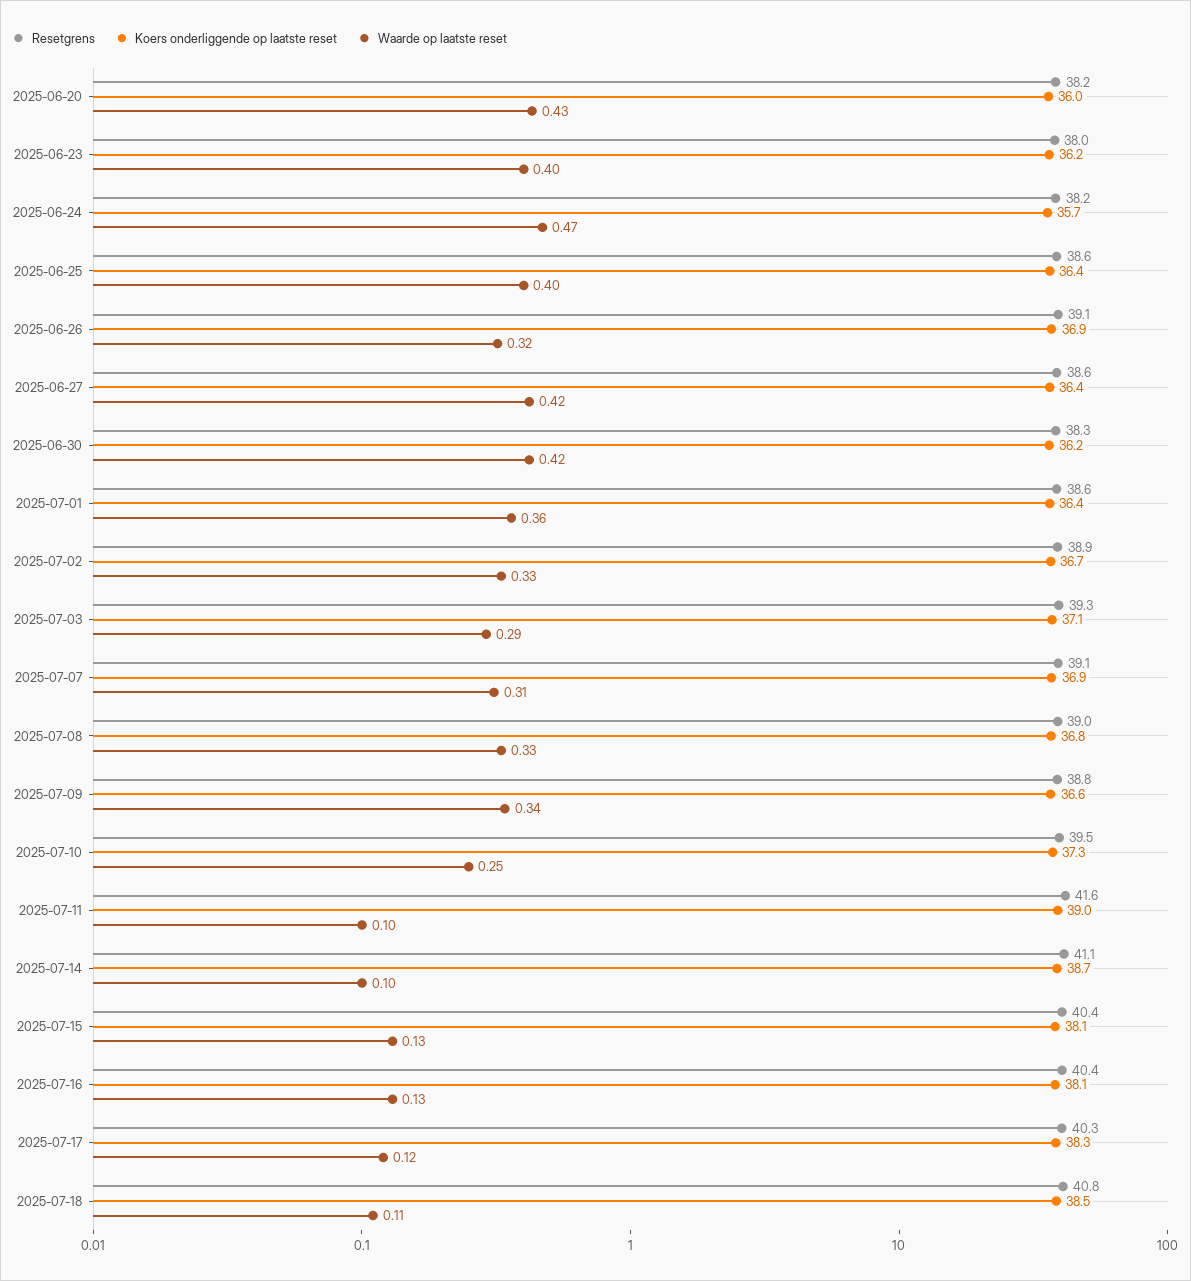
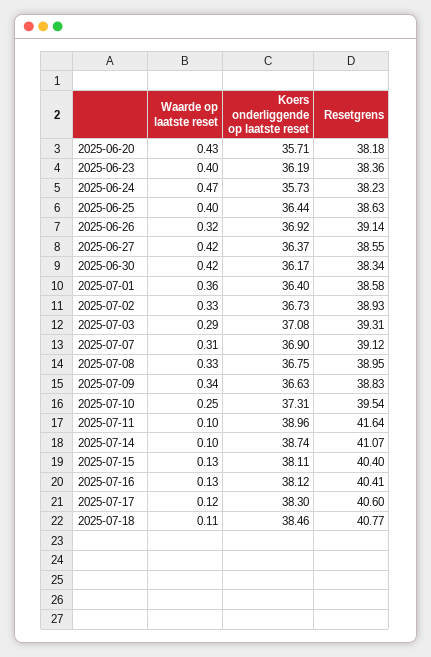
Koers onderliggende op laatste reset, 2025-06-20: 36 -> 35.71
Resetgrens, 2025-06-23: 38 -> 38.36
Resetgrens, 2025-07-17: 40.3 -> 40.6

